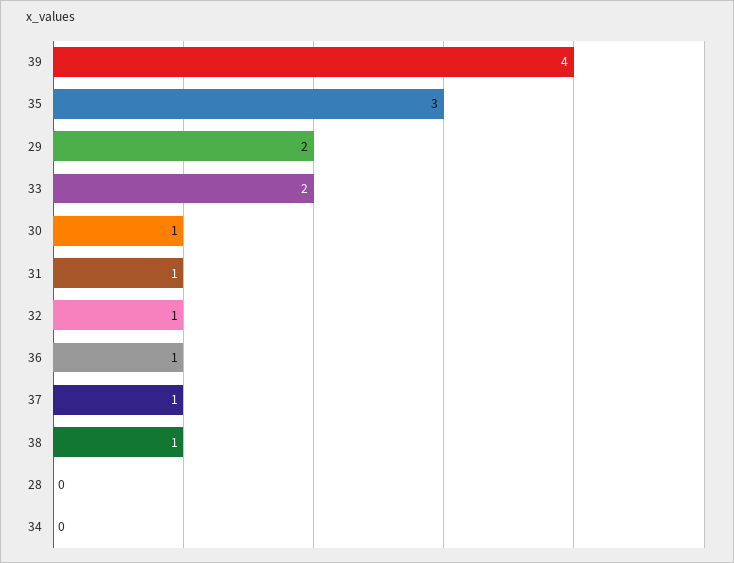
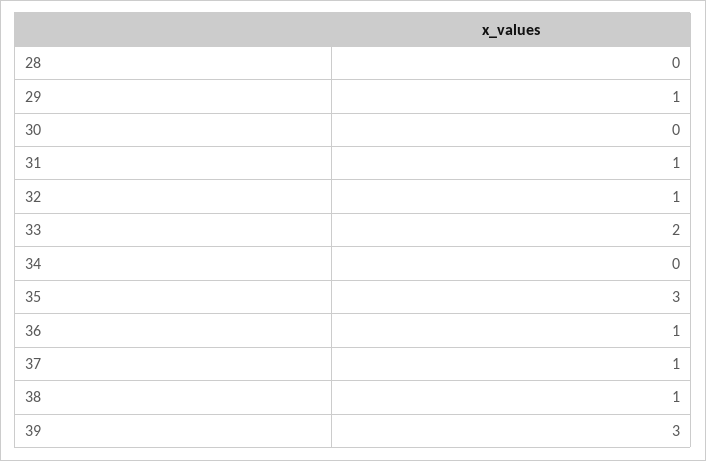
39: 4 -> 3
29: 2 -> 1
30: 1 -> 0

